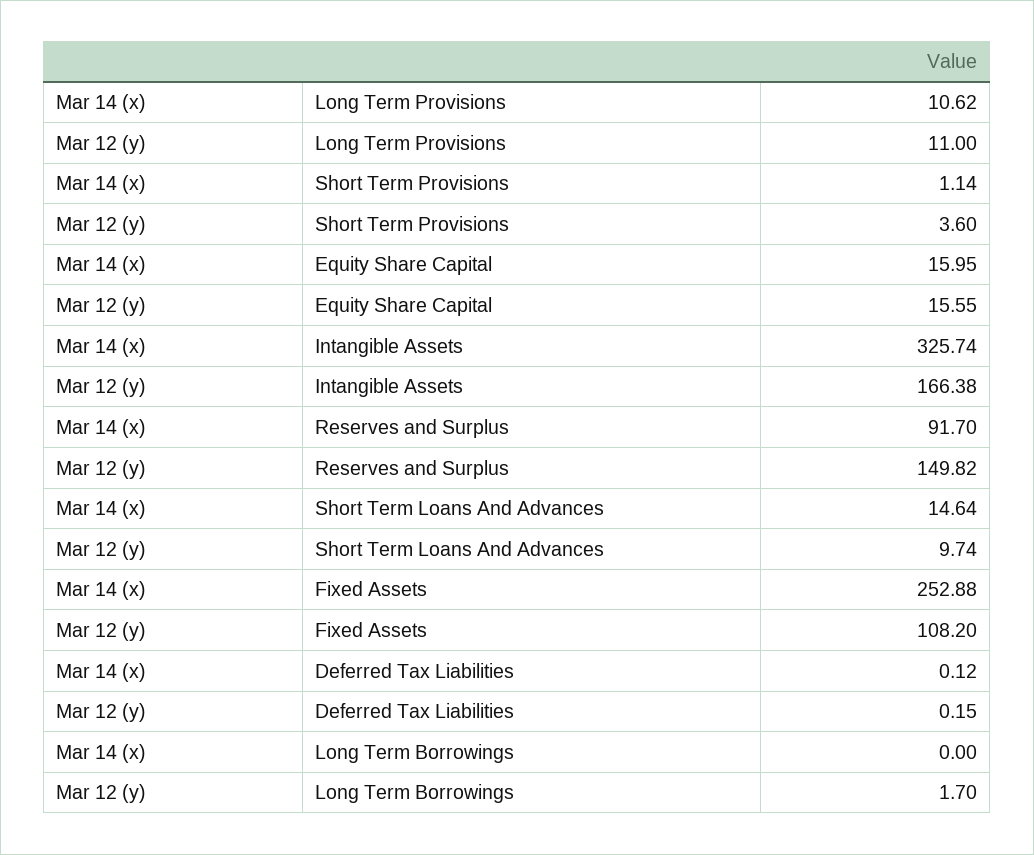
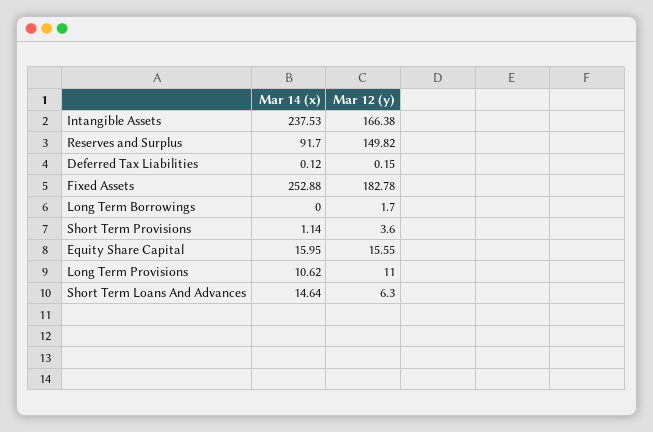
Mar 14 (x), Intangible Assets: 325.74 -> 237.53
Mar 12 (y), Short Term Loans And Advances: 9.74 -> 6.3
Mar 12 (y), Fixed Assets: 108.2 -> 182.78

